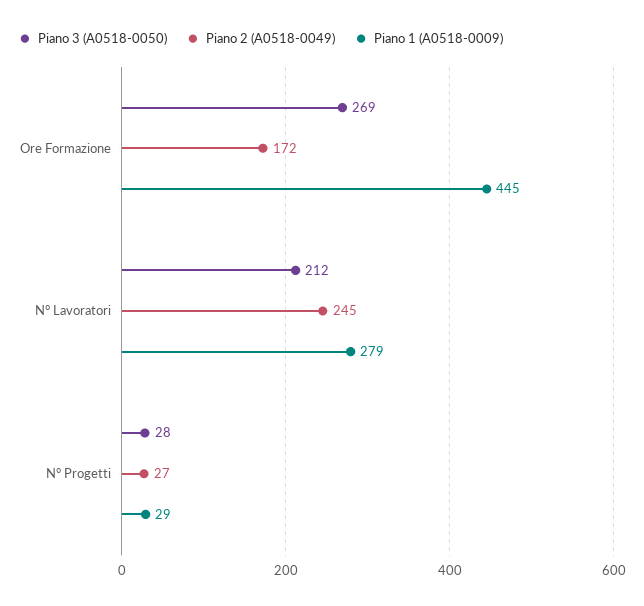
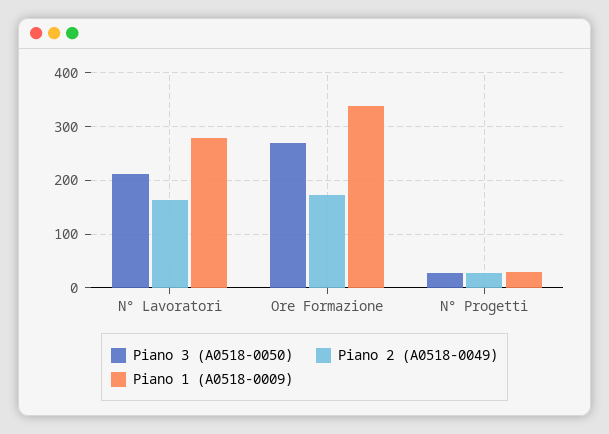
Piano 1 (A0518-0009), Ore Formazione: 445 -> 340
Piano 2 (A0518-0049), N° Lavoratori: 245 -> 160

